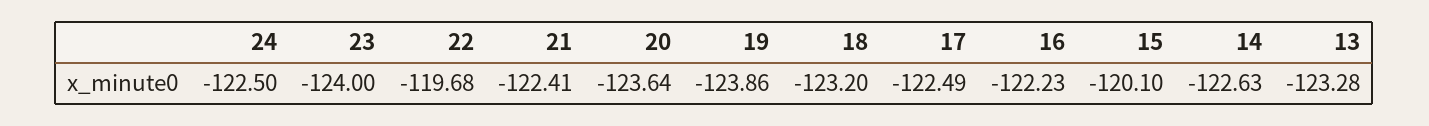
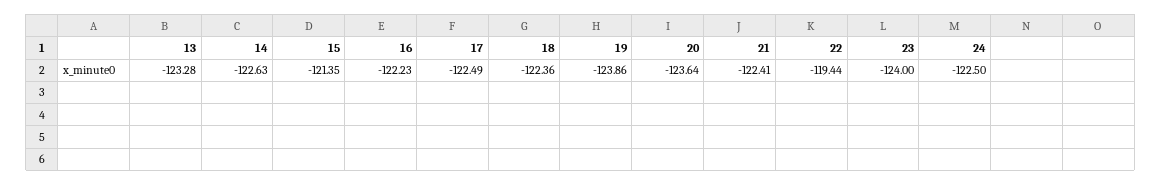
22: -119.68 -> -119.44
18: -123.2 -> -122.36
15: -120.1 -> -121.35

